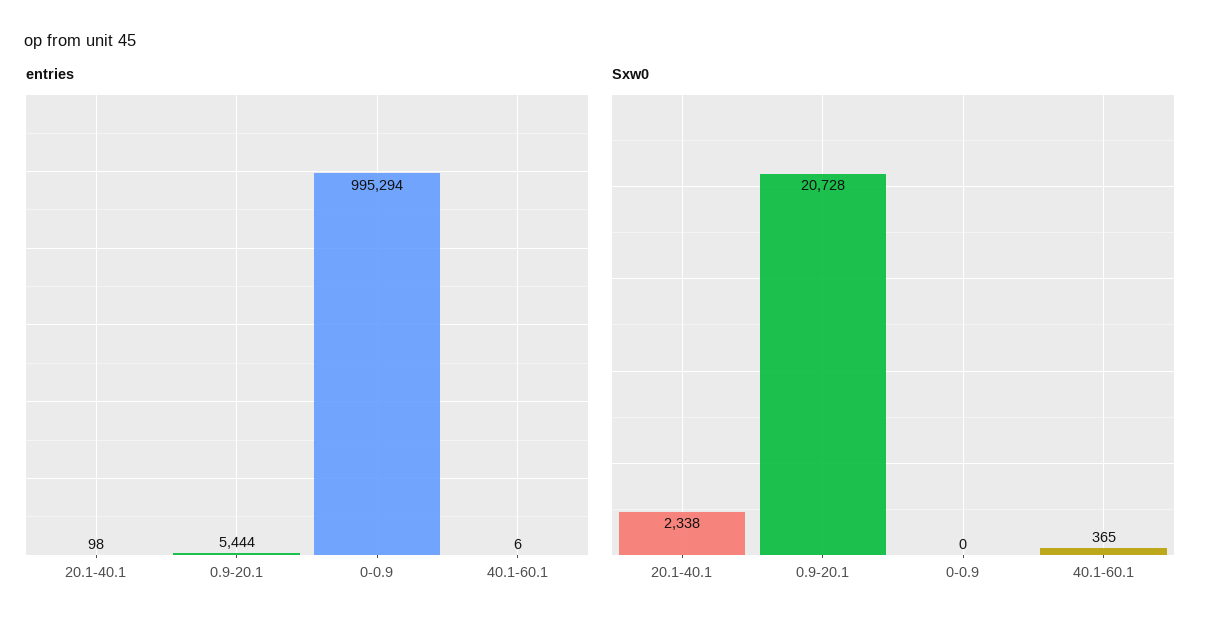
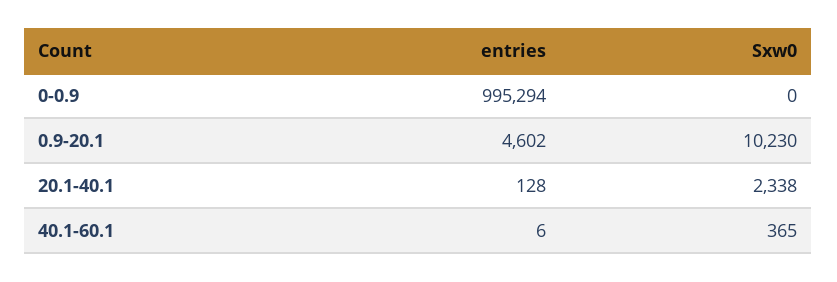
entries, 20.1-40.1: 98 -> 128
entries, 0.9-20.1: 5444 -> 4602
Sxw0, 0.9-20.1: 20728 -> 10230

